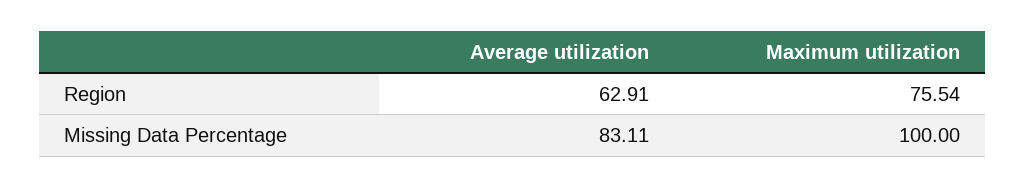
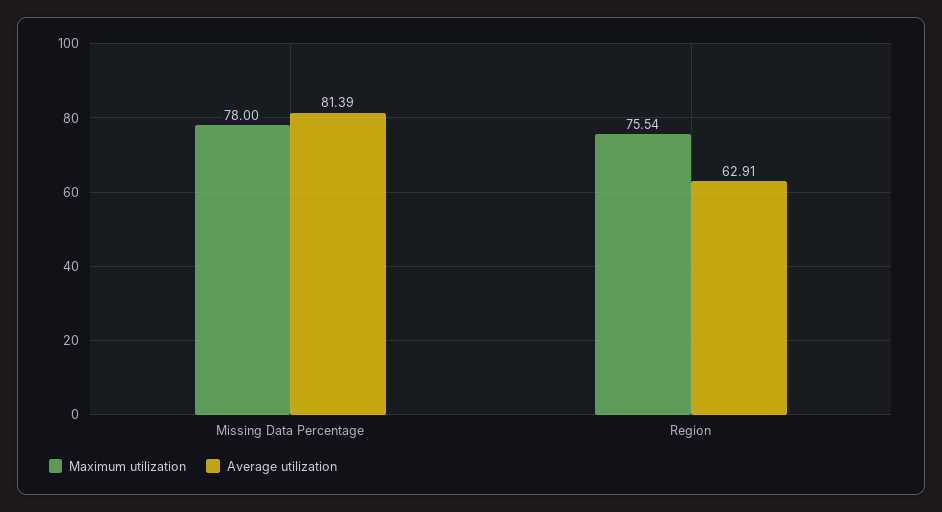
Average utilization, Missing Data Percentage: 83.11 -> 81.39
Maximum utilization, Missing Data Percentage: 100 -> 78

